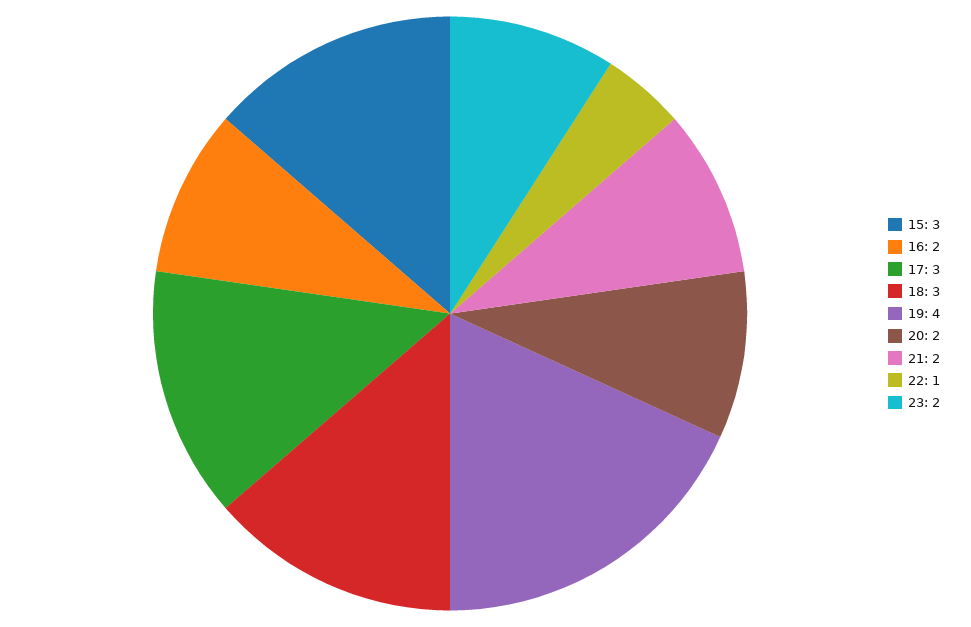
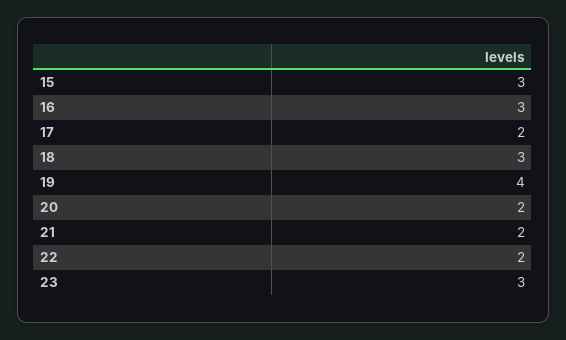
16: 2 -> 3
17: 3 -> 2
22: 1 -> 2
23: 2 -> 3

